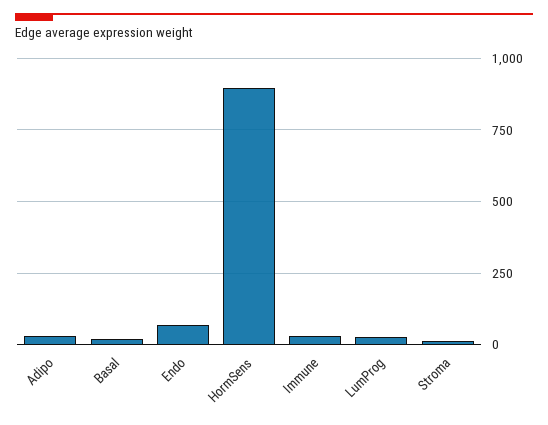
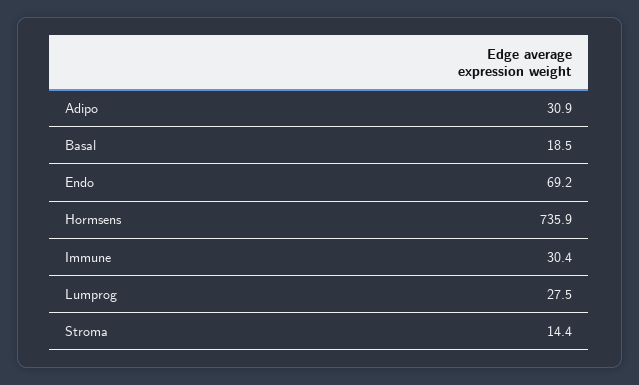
HormSens: 900 -> 735.9

